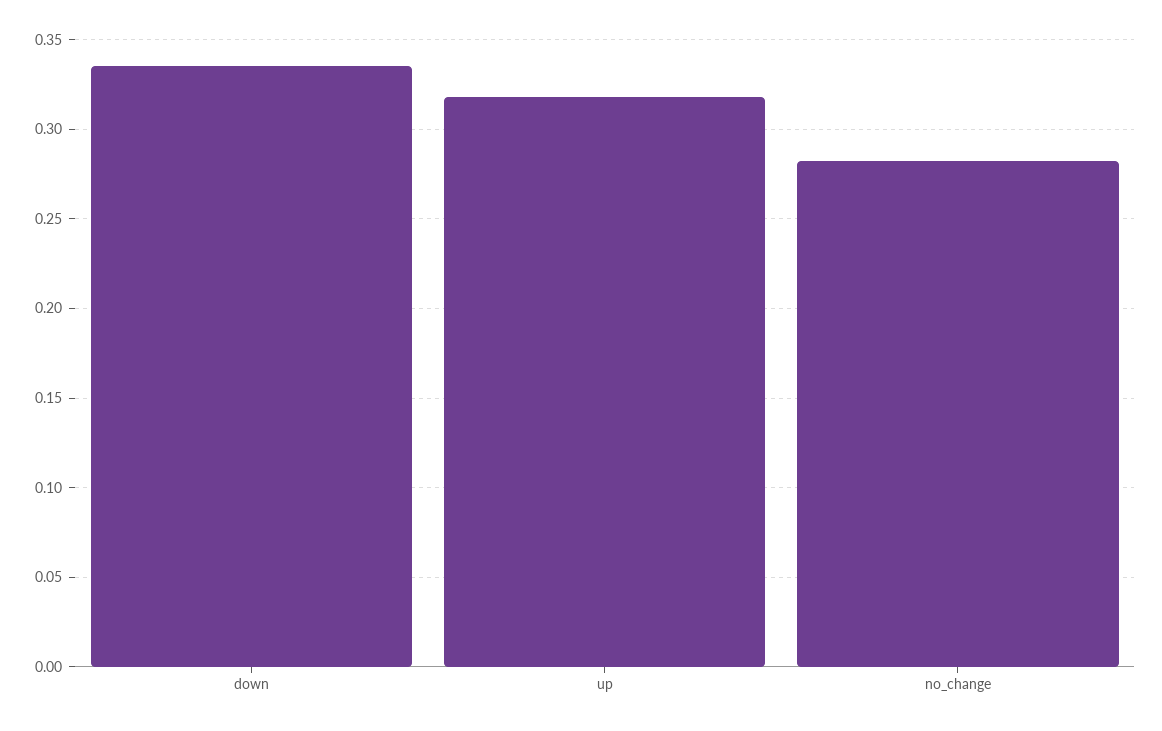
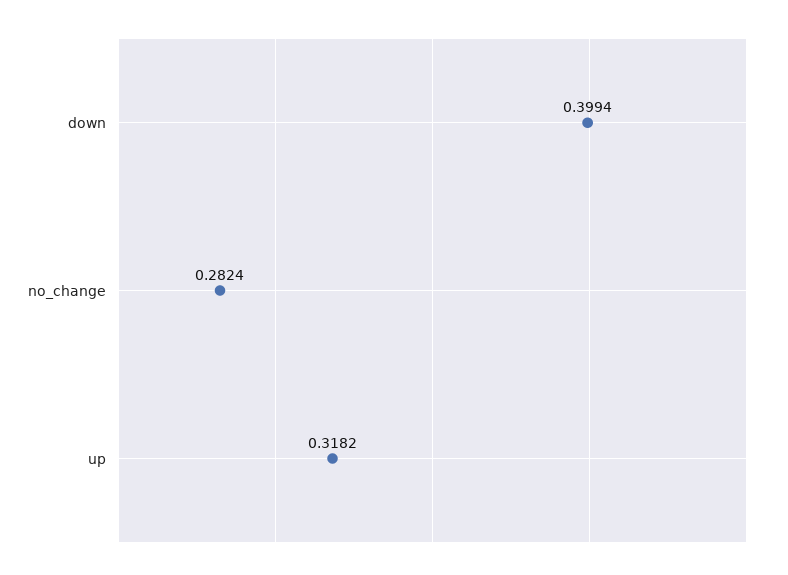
down: 0.335 -> 0.3994

